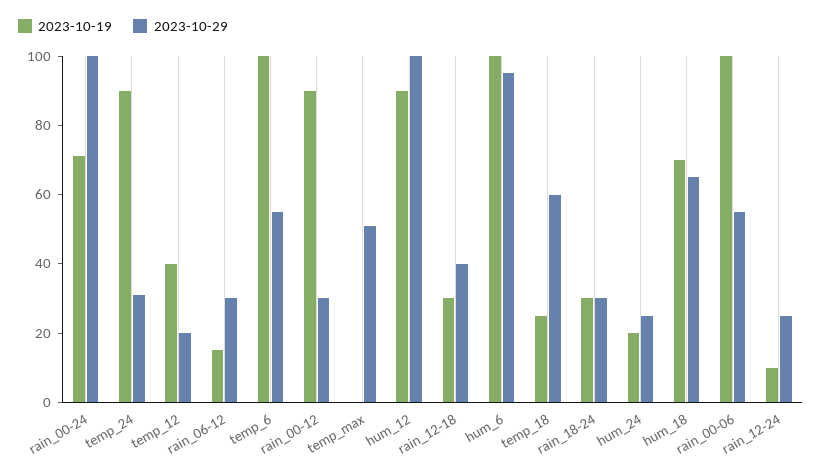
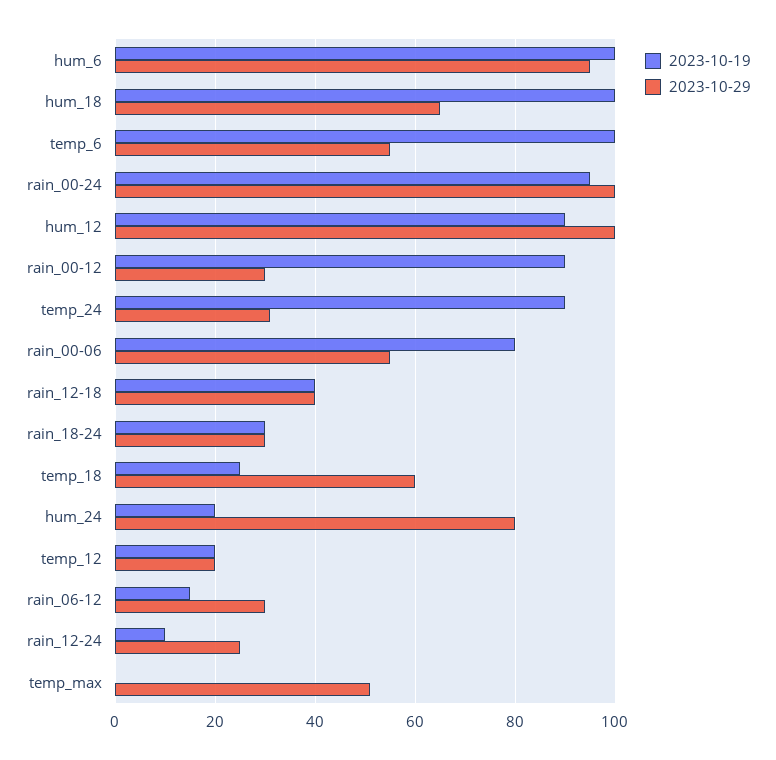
2023-10-19, rain_00-24: 70 -> 95
2023-10-19, temp_12: 40 -> 20
2023-10-19, rain_12-18: 30 -> 40
2023-10-29, hum_24: 25 -> 80
2023-10-19, hum_18: 70 -> 100
2023-10-19, rain_00-06: 100 -> 80

